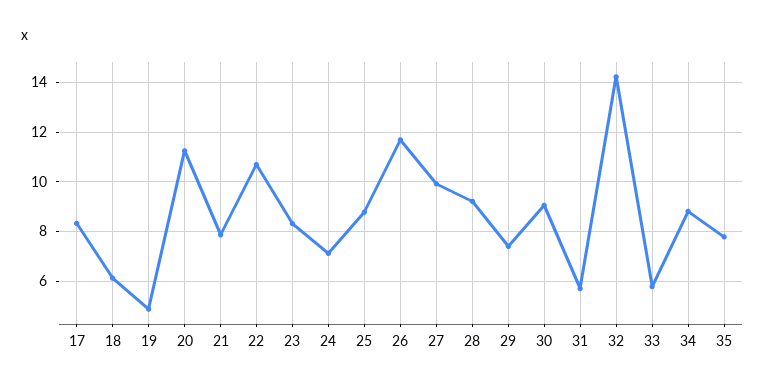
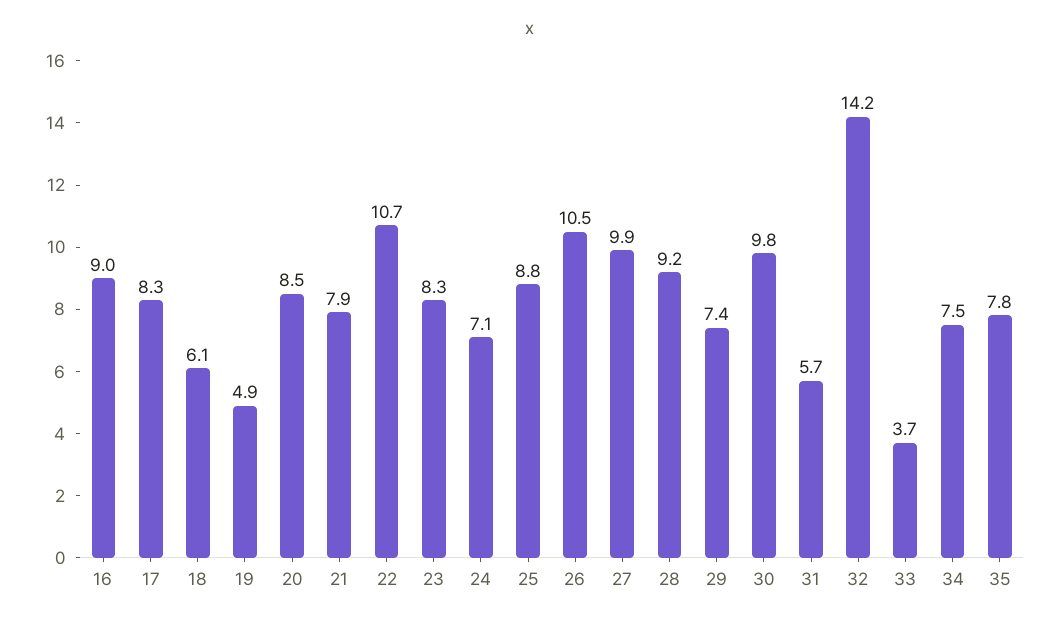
20: 11.25 -> 8.5
26: 11.75 -> 10.5
30: 9 -> 9.8
33: 5.75 -> 3.7
34: 8.75 -> 7.5
16: none -> 9

